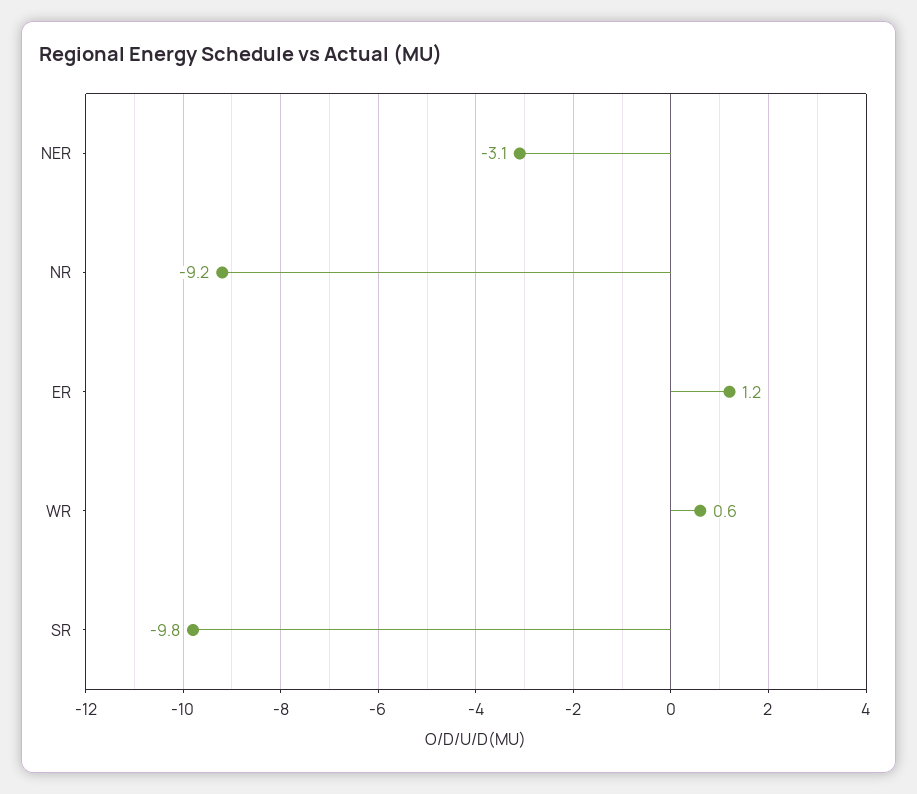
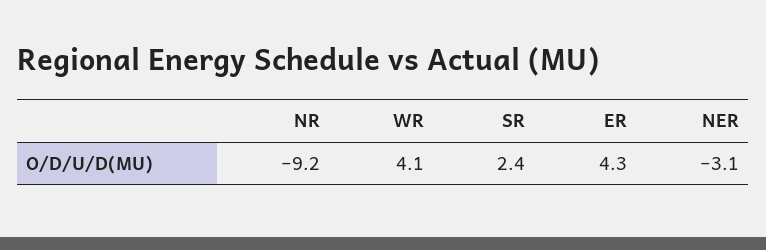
ER: 1.2 -> 4.3
WR: 0.6 -> 4.1
SR: -9.8 -> 2.4

